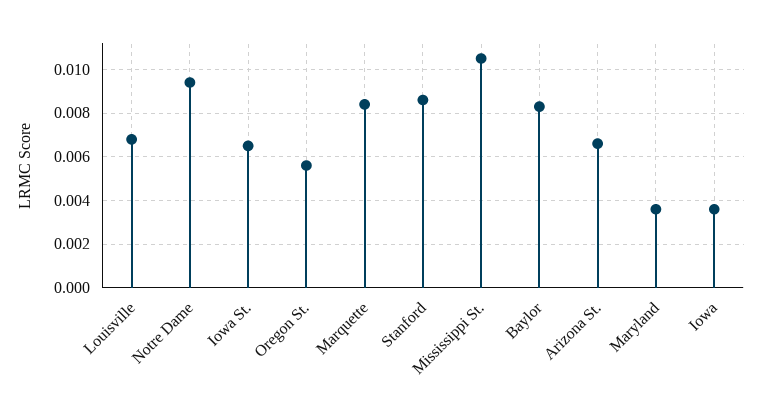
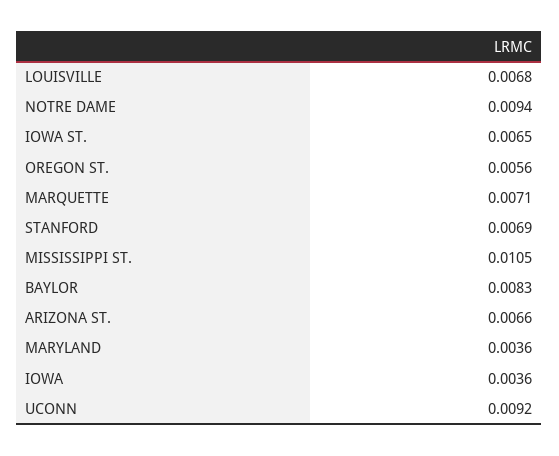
Marquette: 0.0085 -> 0.0071
Stanford: 0.0085 -> 0.0069
UCONN: none -> 0.0092

